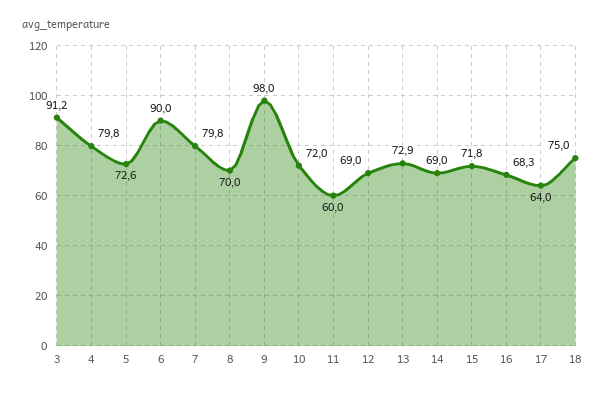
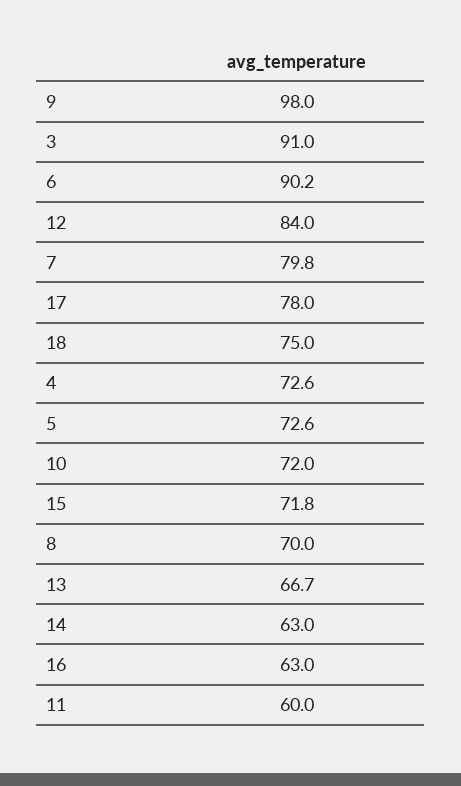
3: 91.2 -> 91
4: 79.8 -> 72.6
6: 90 -> 90.2
12: 69 -> 84
13: 72.9 -> 66.7
14: 69 -> 63
16: 68.3 -> 63
17: 64 -> 78

